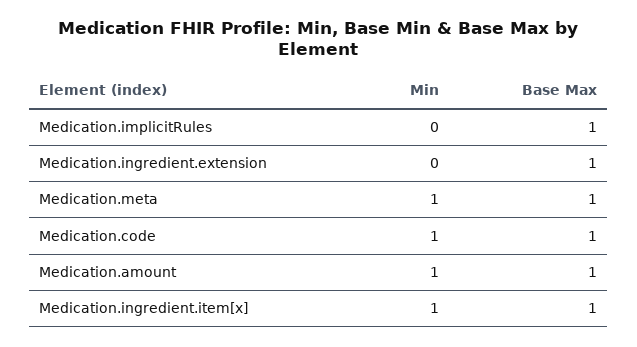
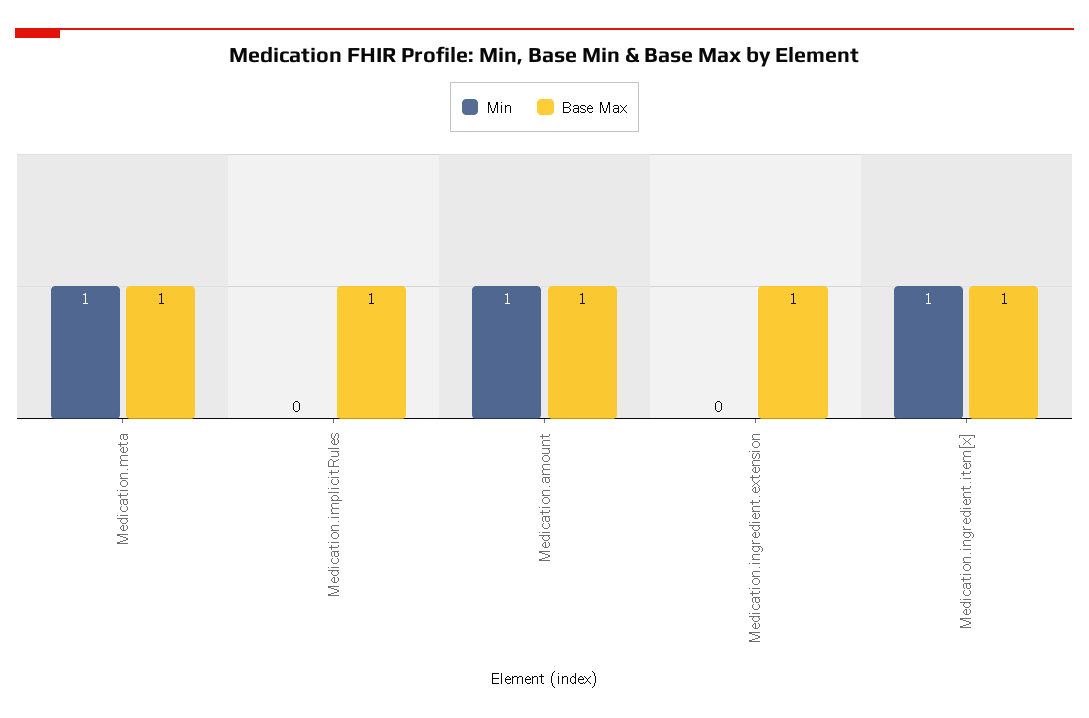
Min, Medication.code: 1 -> none
Base Max, Medication.code: 1 -> none

